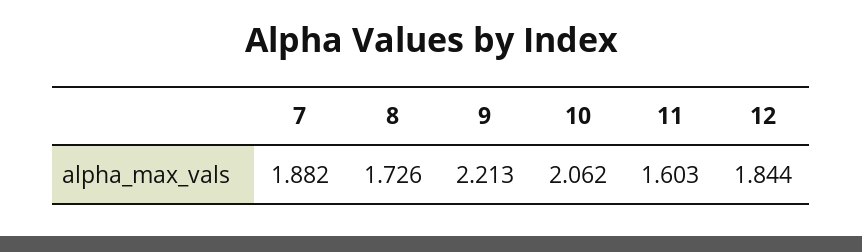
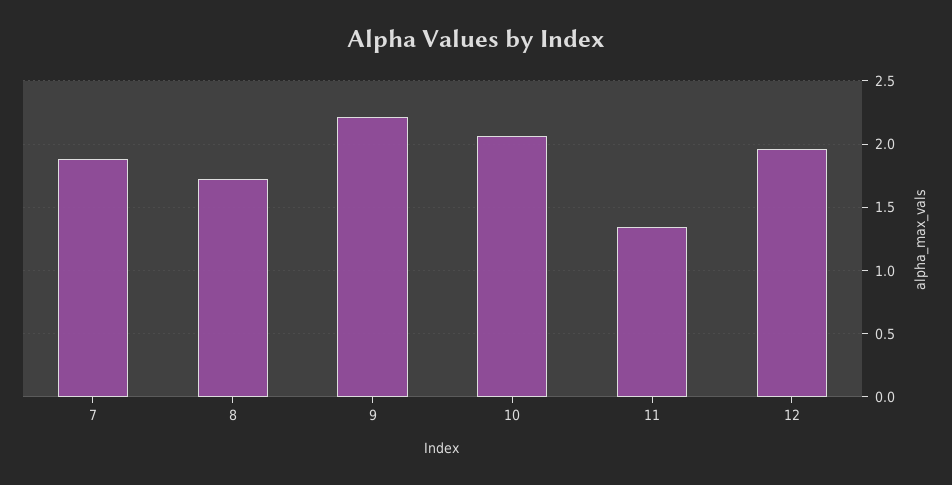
11: 1.603 -> 1.35
12: 1.844 -> 1.95

